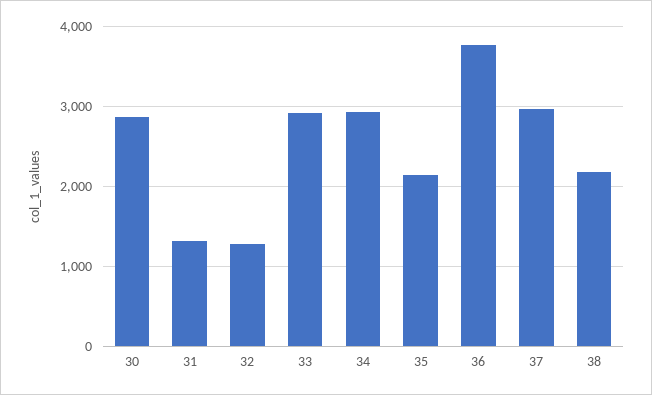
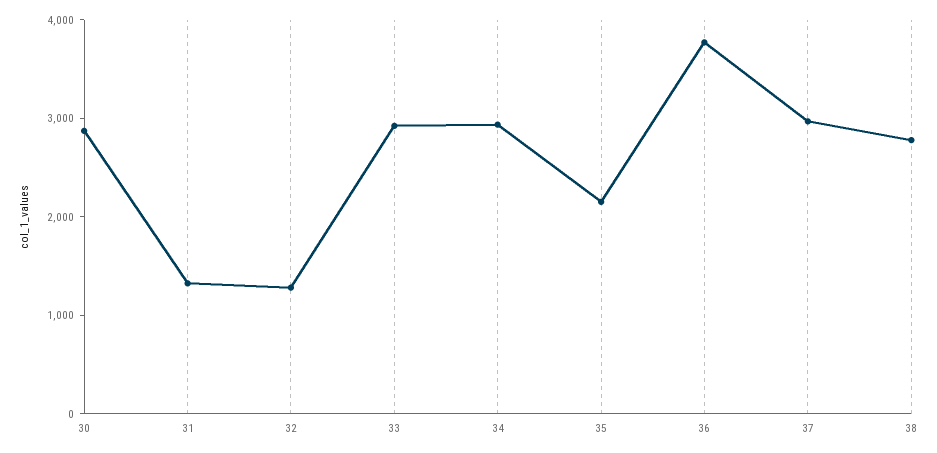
38: 2200 -> 2800

